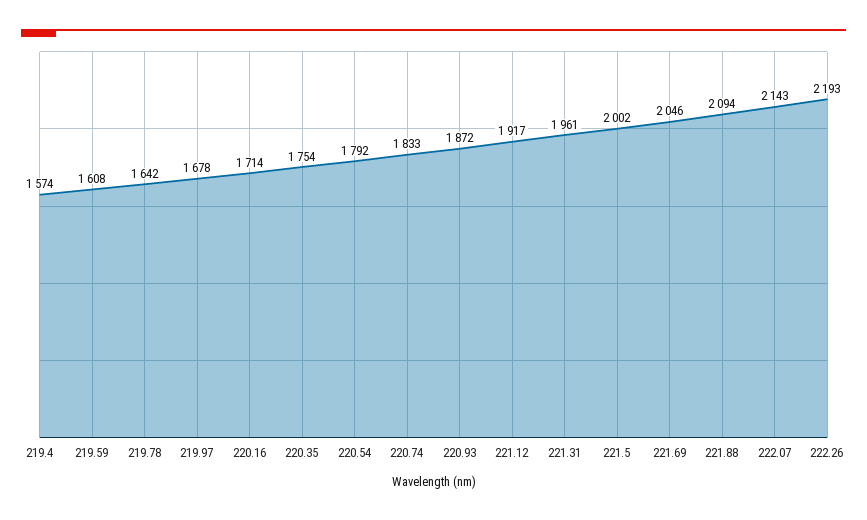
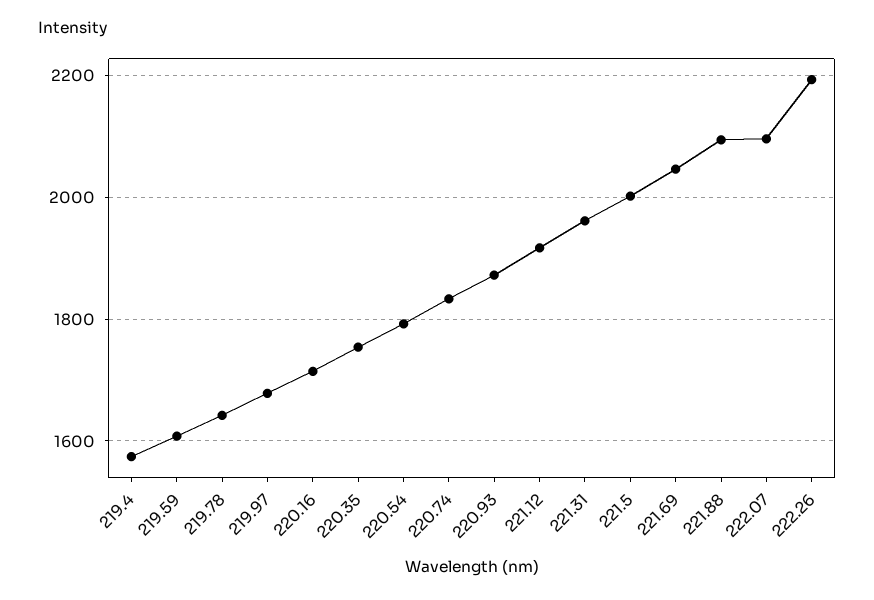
222.07: 2143 -> 2100

